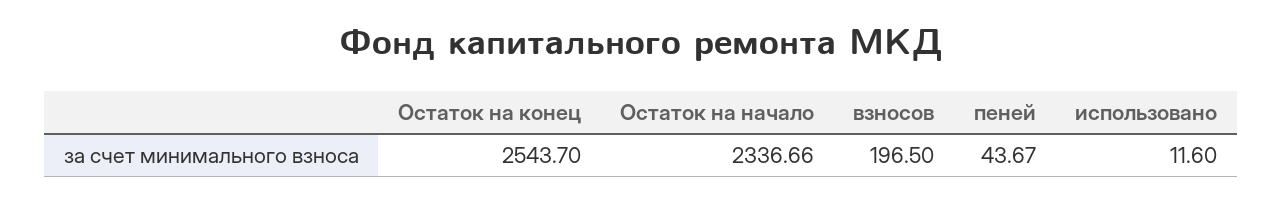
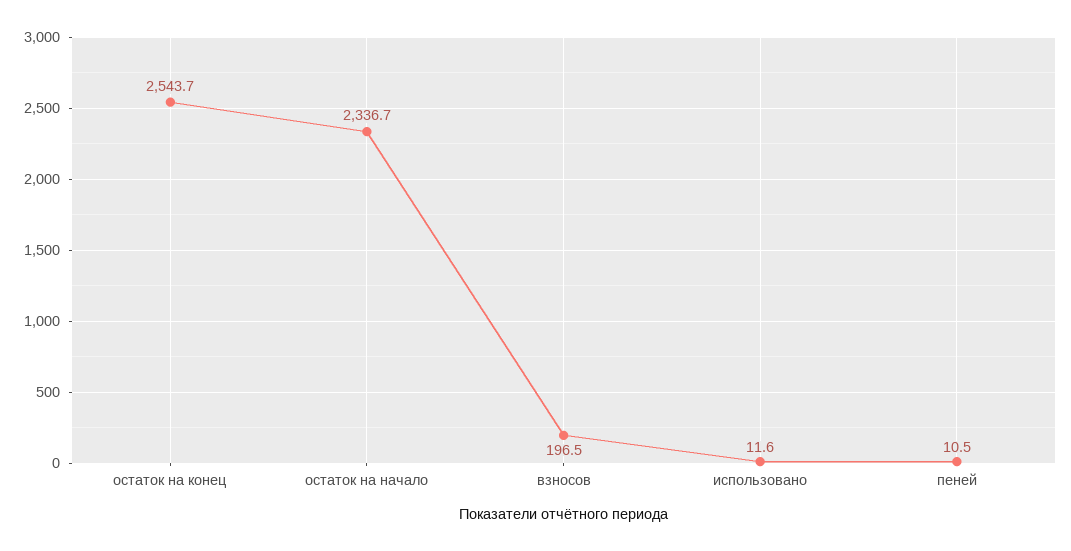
пеней: 43.67 -> 10.5

